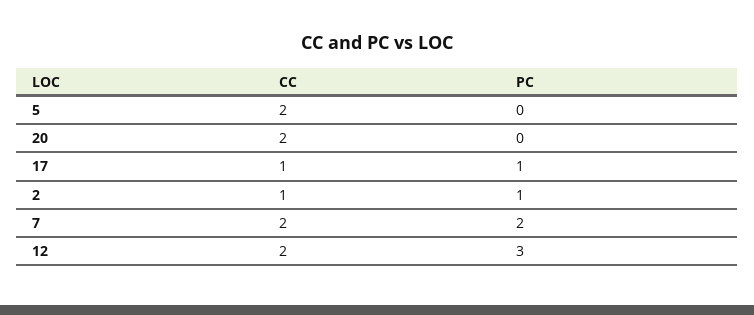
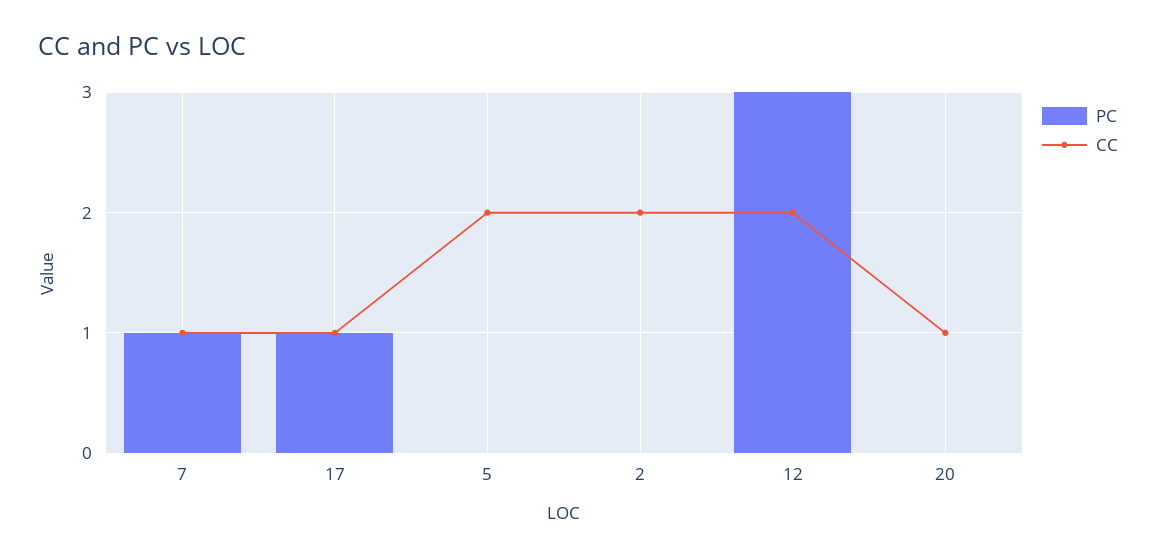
CC, 20: 2 -> 1
CC, 2: 1 -> 2
PC, 2: 1 -> 0
CC, 7: 2 -> 1
PC, 7: 2 -> 1

